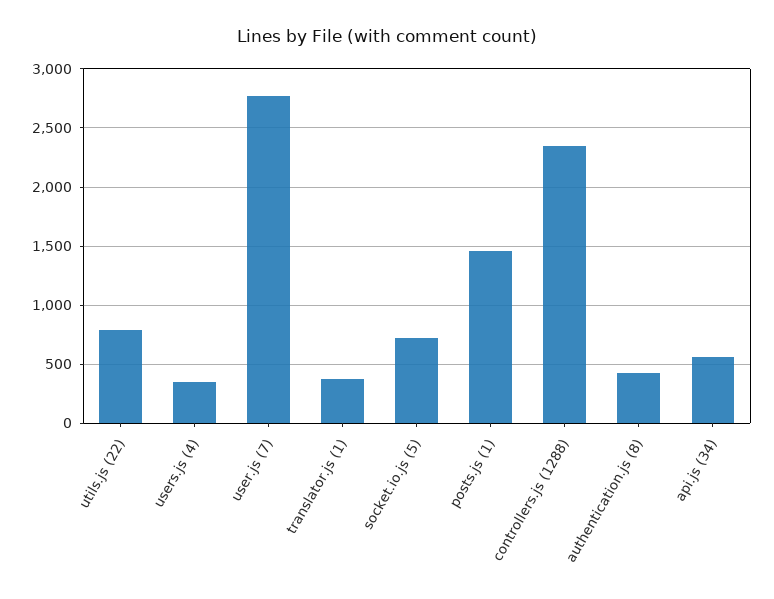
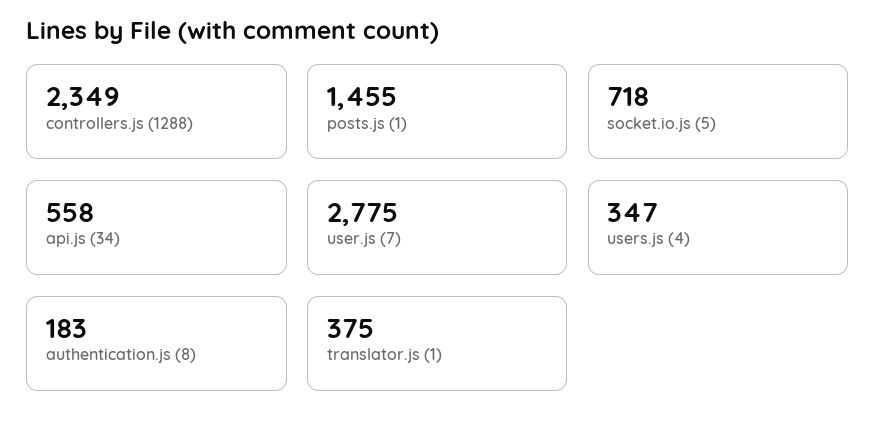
utils.js (22): 800 -> none
authentication.js (8): 400 -> 183

